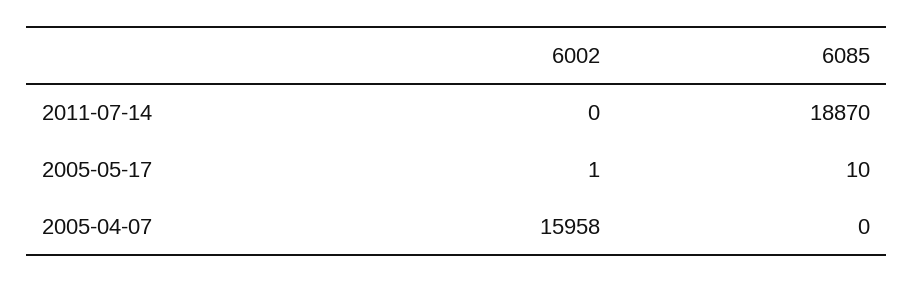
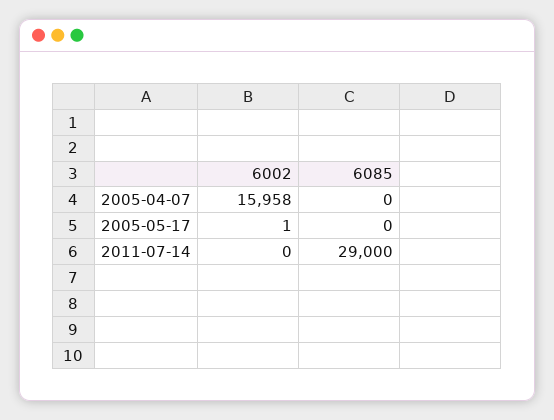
6085, 2011-07-14: 18870 -> 29000
6085, 2005-05-17: 10 -> 0

